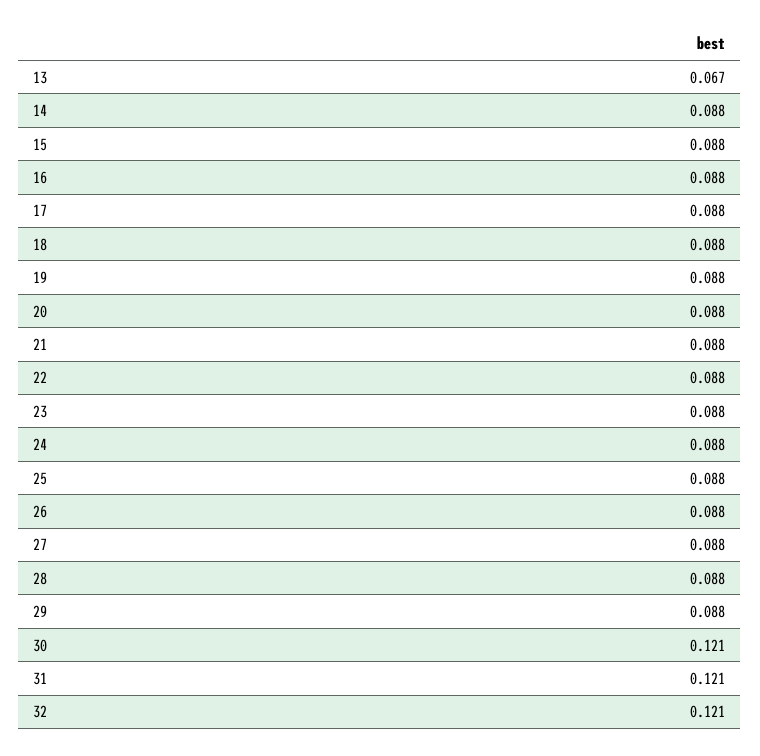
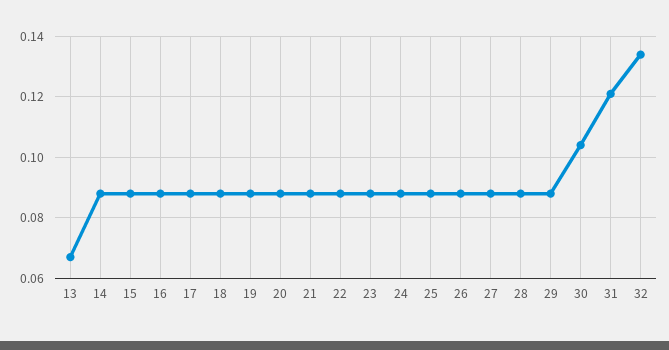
30: 0.121 -> 0.105
32: 0.121 -> 0.135

